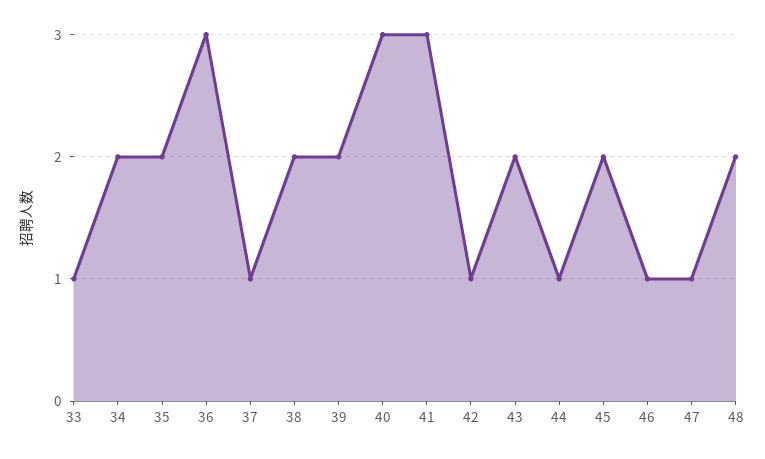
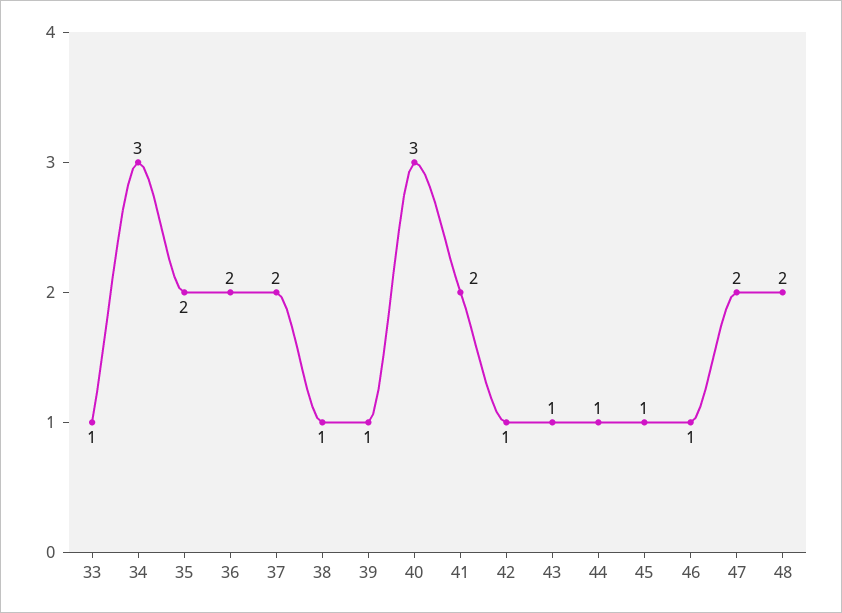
34: 2 -> 3
36: 3 -> 2
37: 1 -> 2
38: 2 -> 1
39: 2 -> 1
41: 3 -> 2
43: 2 -> 1
45: 2 -> 1
47: 1 -> 2

